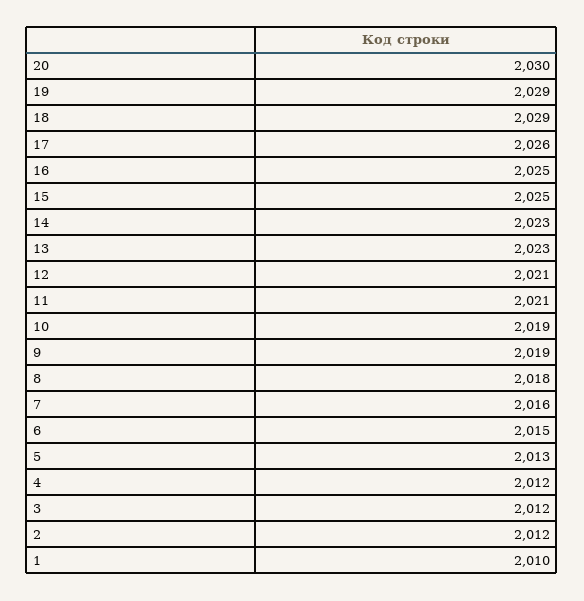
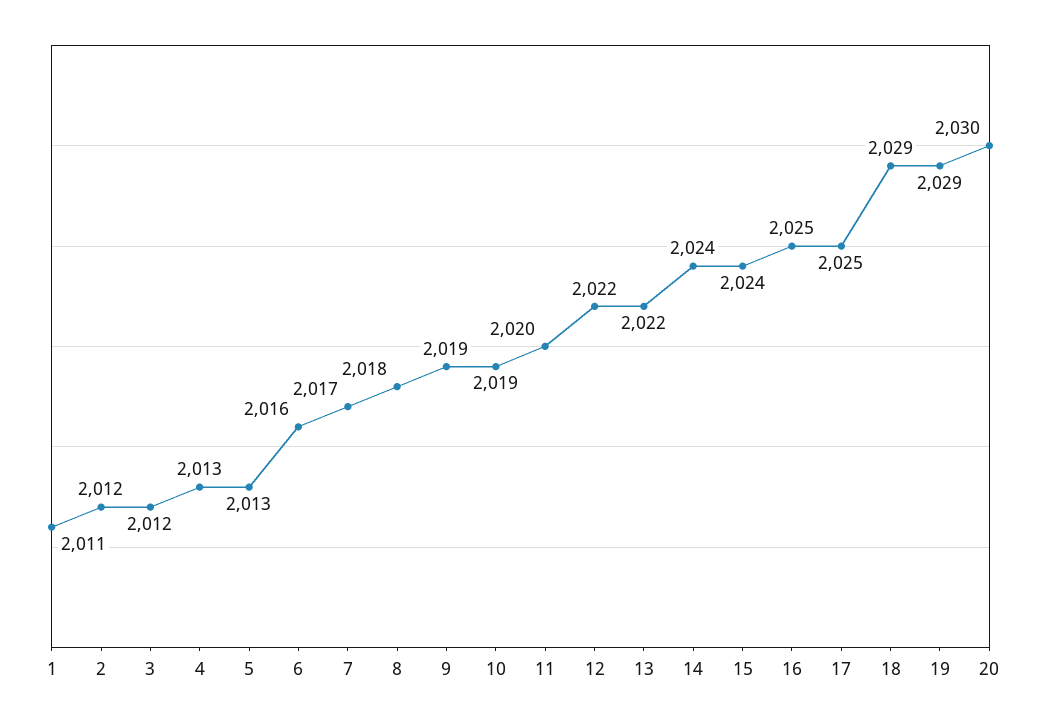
17: 2026 -> 2025
15: 2025 -> 2024
14: 2023 -> 2024
13: 2023 -> 2022
12: 2021 -> 2022
11: 2021 -> 2020
7: 2016 -> 2017
6: 2015 -> 2016
4: 2012 -> 2013
1: 2010 -> 2011

